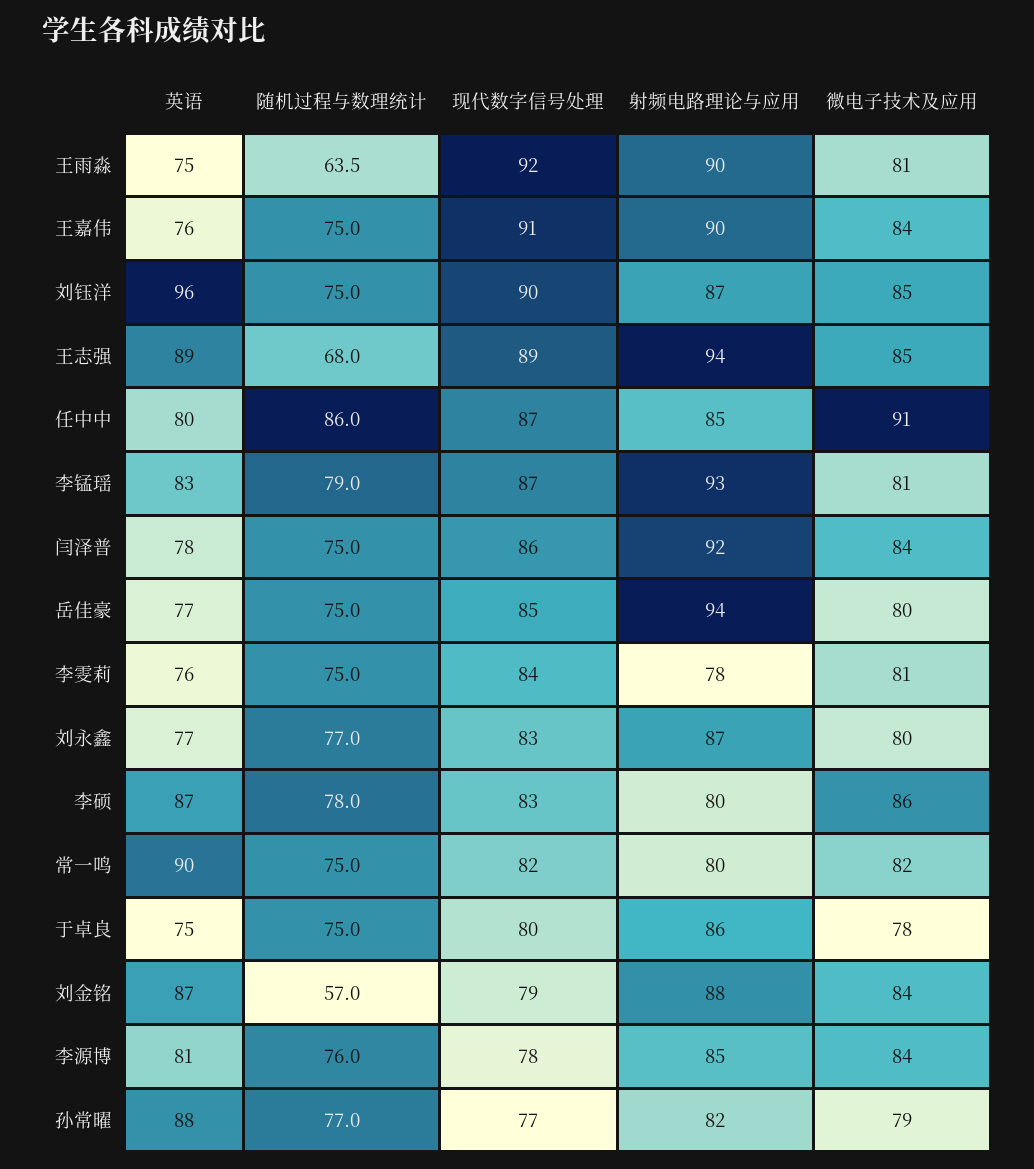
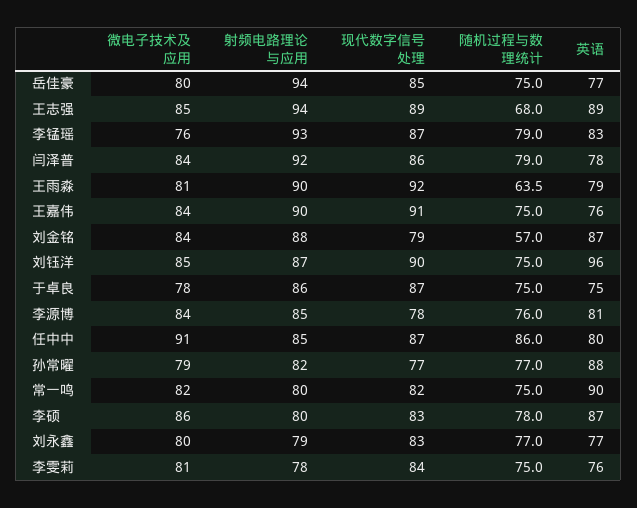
英语, 王雨淼: 75 -> 79
微电子技术及应用, 李锰瑶: 81 -> 76
随机过程与数理统计, 闫泽普: 75 -> 79
射频电路理论与应用, 刘永鑫: 87 -> 79
现代数字信号处理, 于卓良: 80 -> 87

